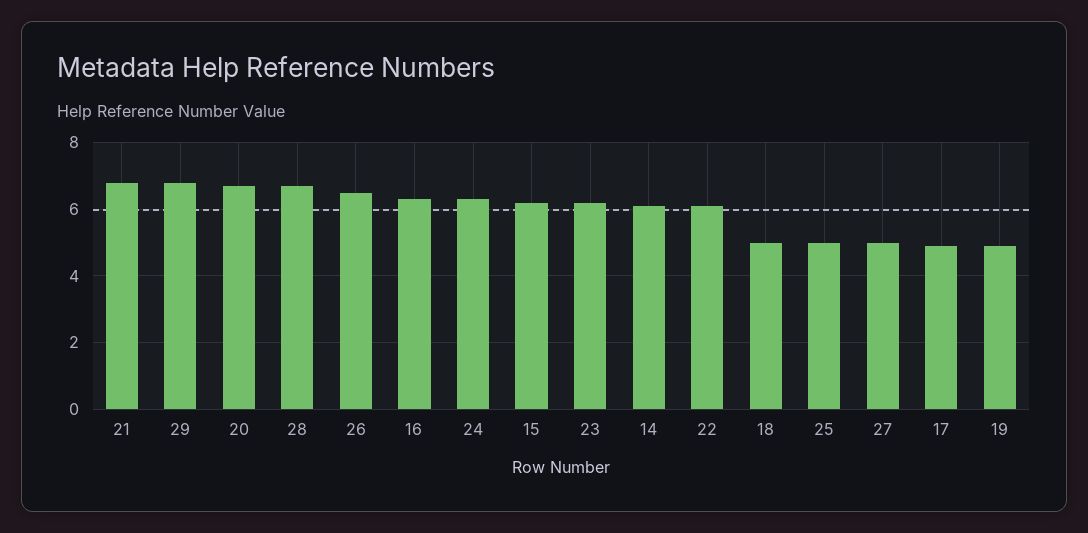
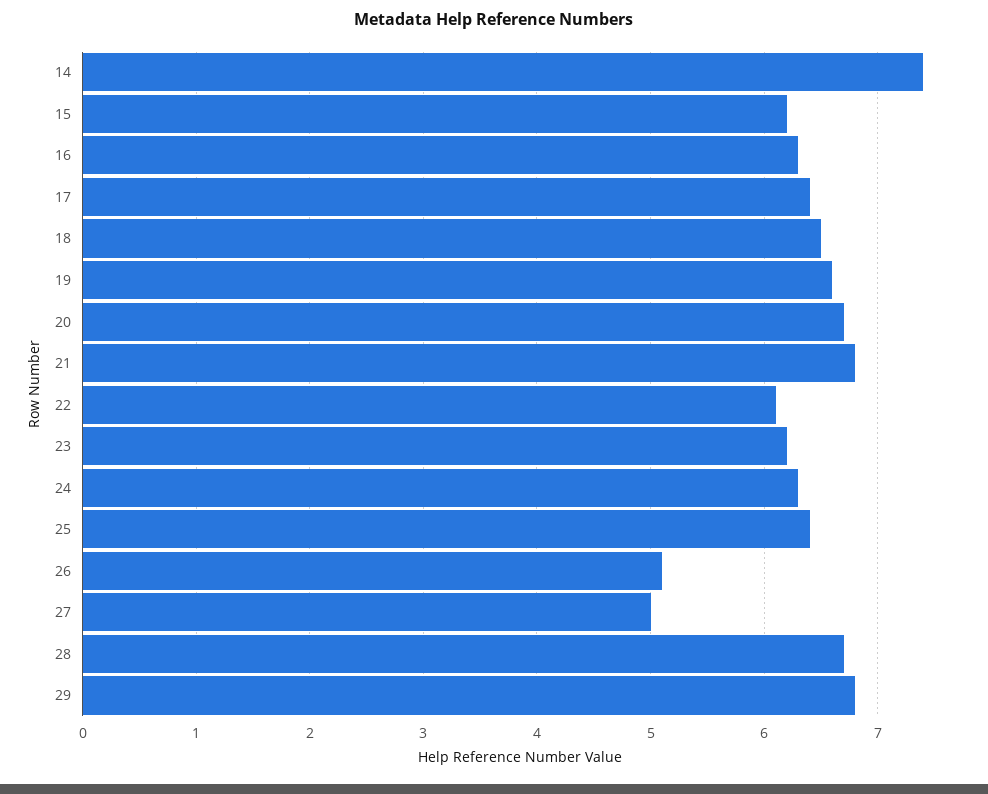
26: 6.5 -> 5.1
14: 6 -> 7.4
18: 5 -> 6.5
25: 5 -> 6.4
17: 5 -> 6.4
19: 5 -> 6.6

